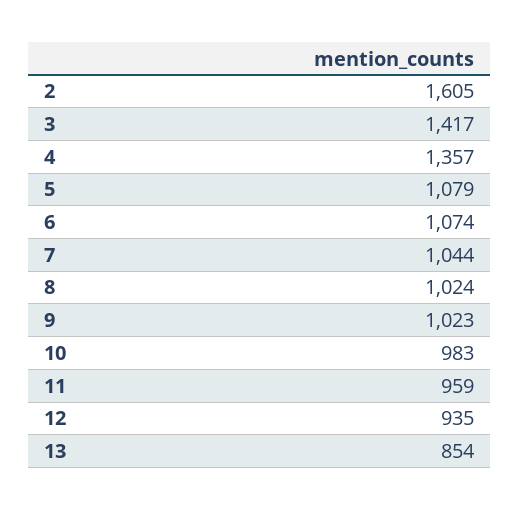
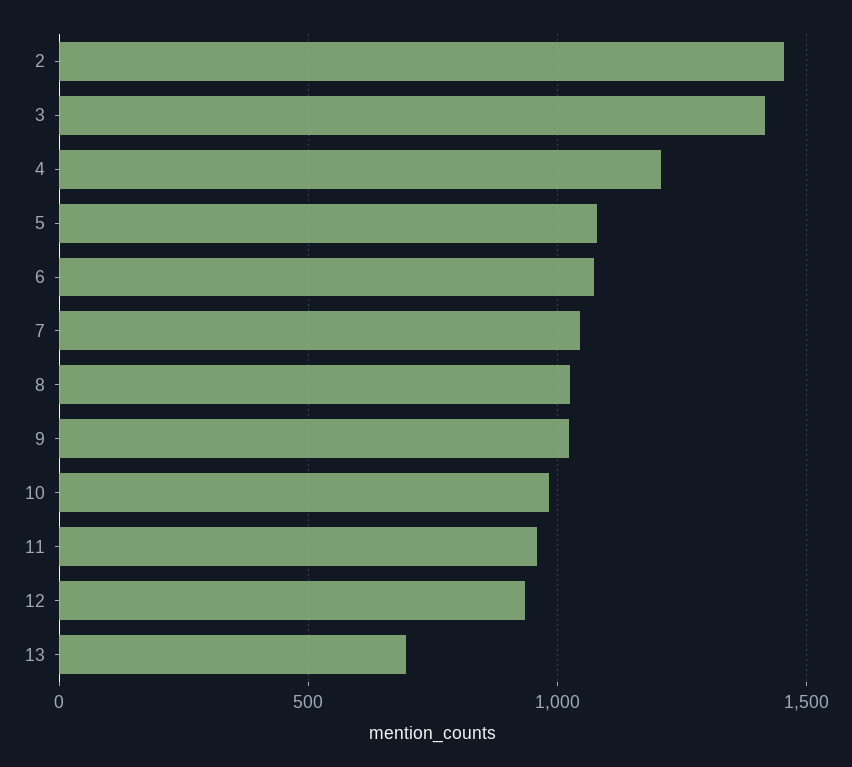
2: 1605 -> 1450
4: 1357 -> 1200
13: 854 -> 700

